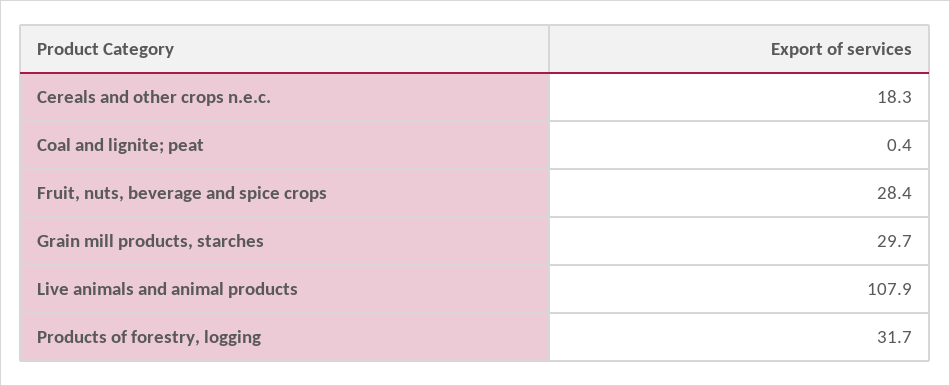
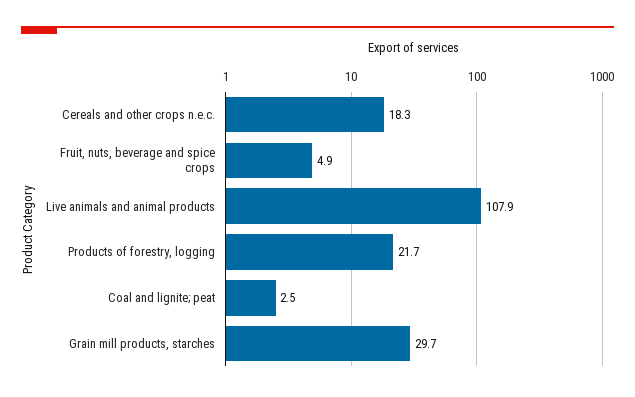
Coal and lignite; peat: 0.4 -> 2.5
Fruit, nuts, beverage and spice crops: 28.4 -> 4.9
Products of forestry, logging: 31.7 -> 21.7

